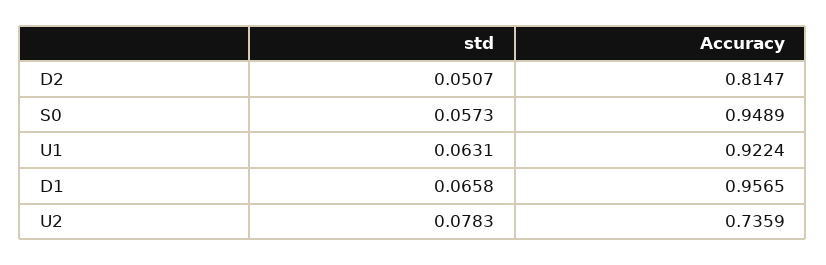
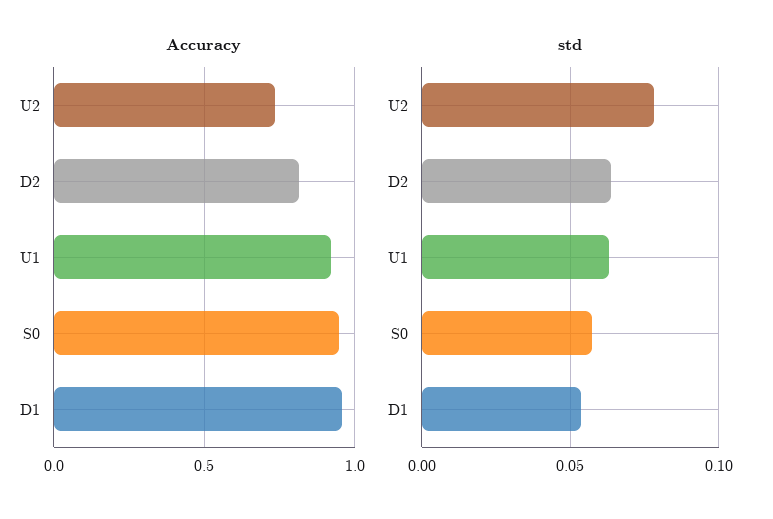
std, D2: 0.0507 -> 0.065
std, D1: 0.0658 -> 0.055

